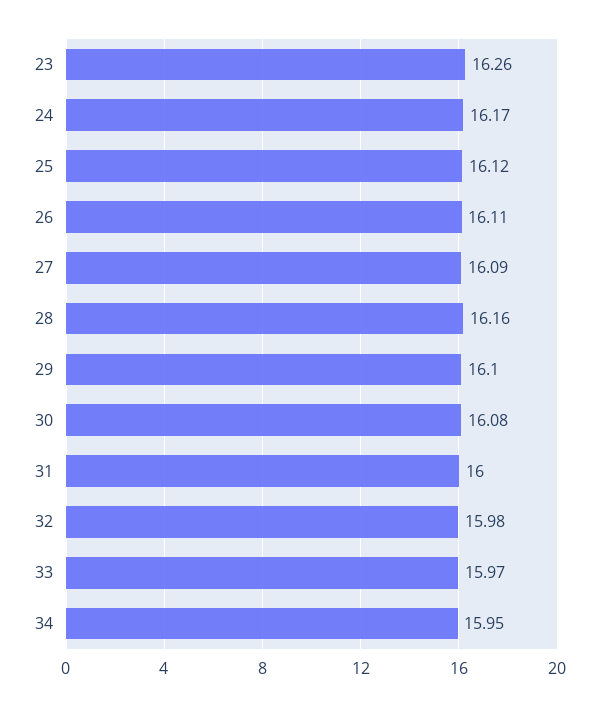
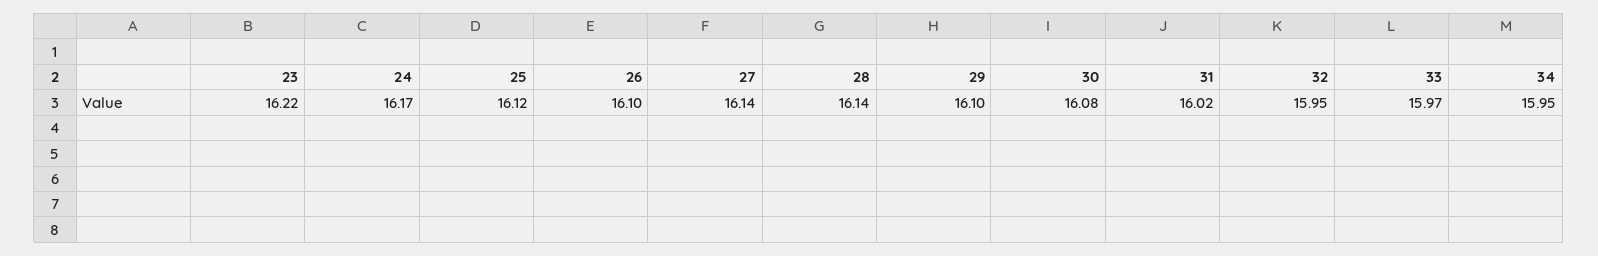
23: 16.26 -> 16.22
26: 16.11 -> 16.1
27: 16.09 -> 16.14
28: 16.16 -> 16.14
31: 16 -> 16.02
32: 15.98 -> 15.95

